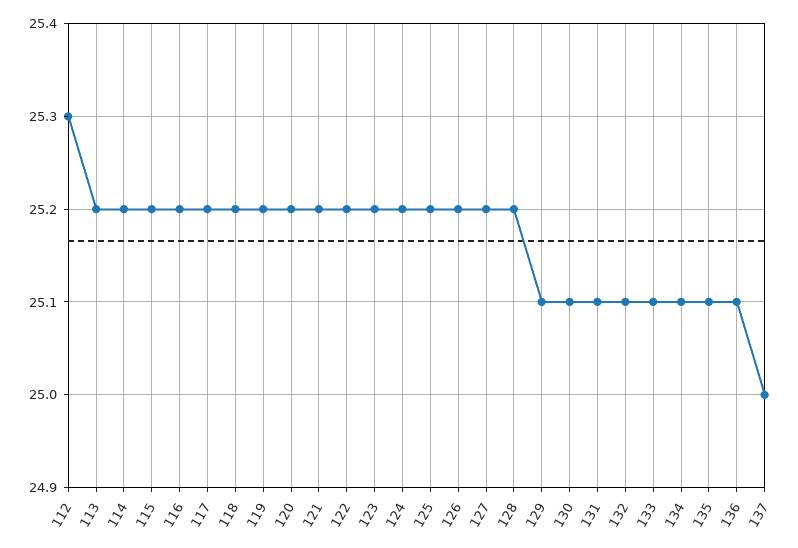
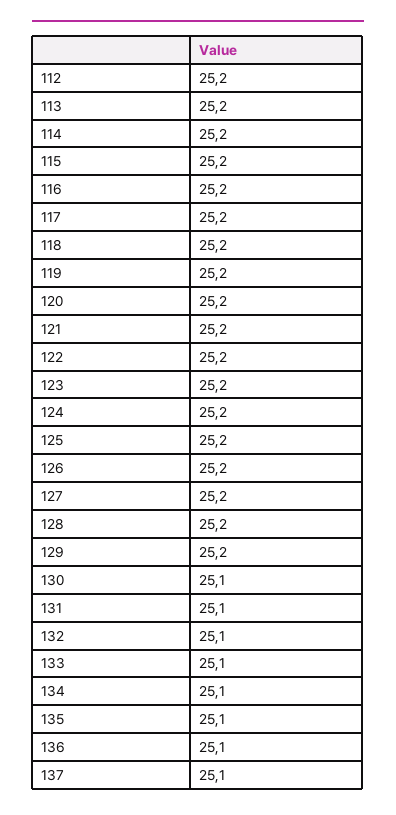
112: 25.3 -> 25.2
129: 25.1 -> 25.2
137: 25 -> 25.1

